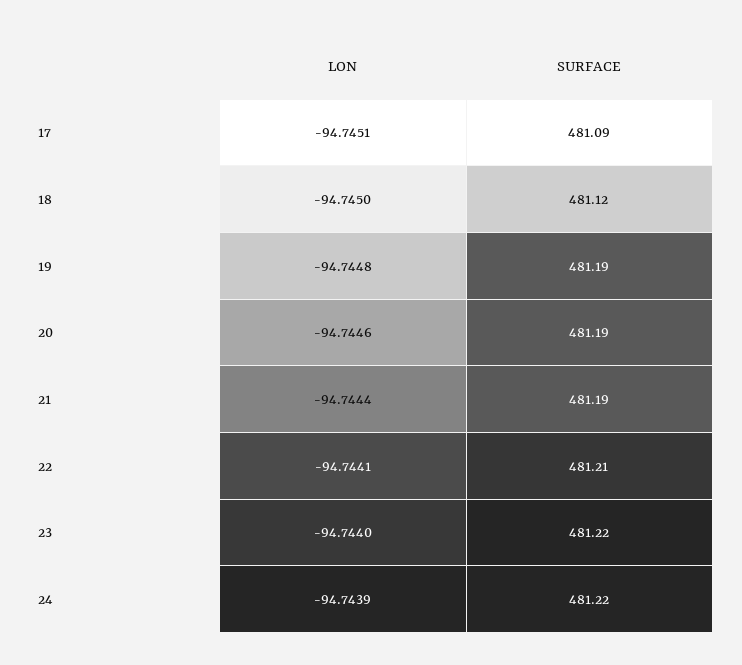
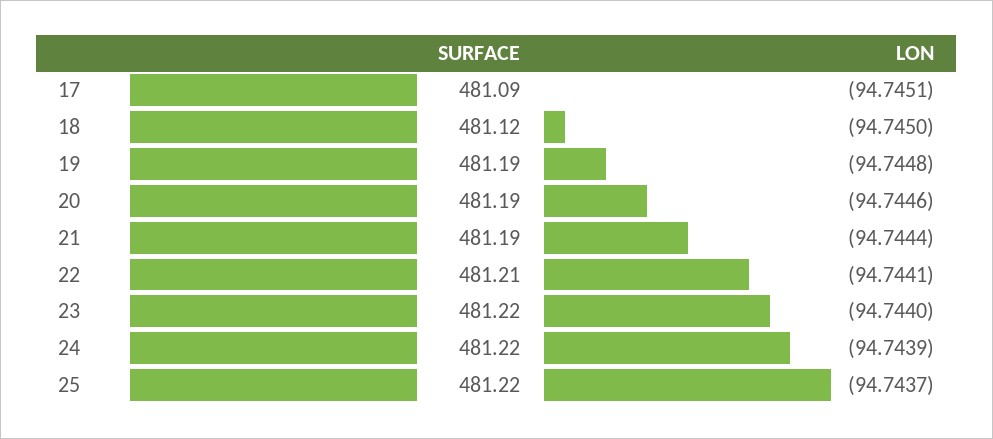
SURFACE, 25: none -> 481.22
LON, 25: none -> -94.7437

